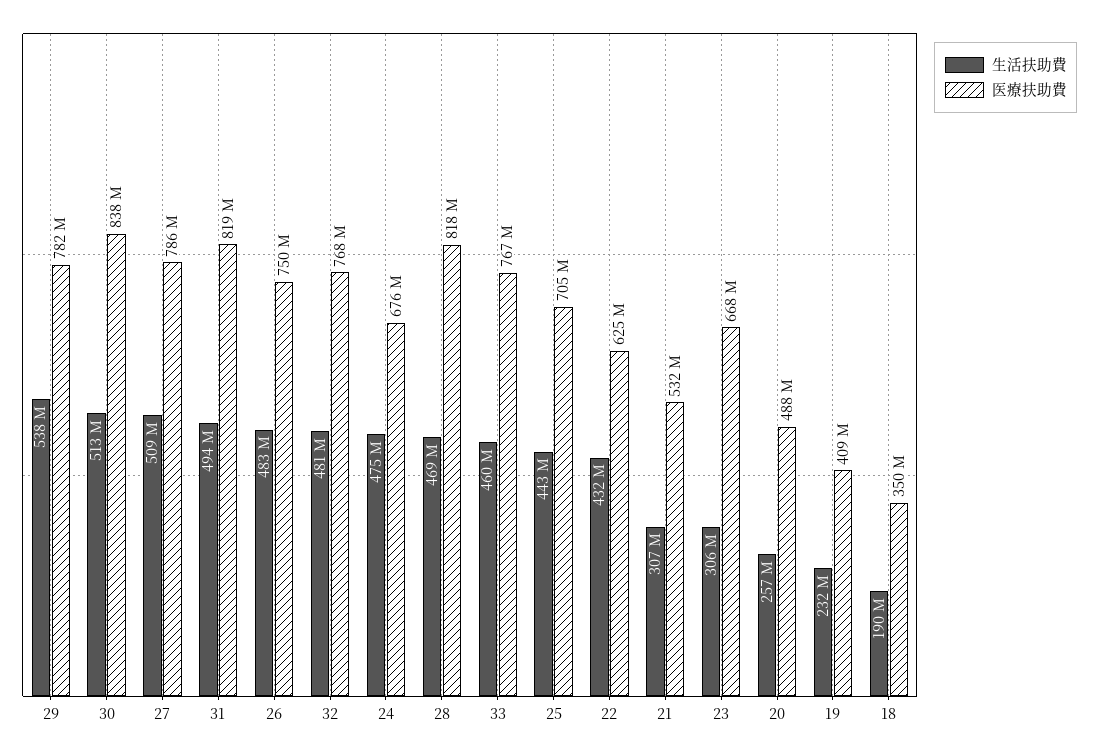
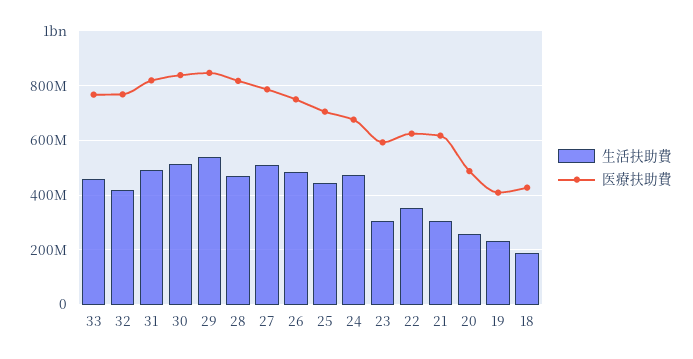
医療扶助費, 29: 782000000 -> 850000000
生活扶助費, 32: 481000000 -> 425000000
生活扶助費, 22: 432000000 -> 350000000
医療扶助費, 21: 532000000 -> 625000000
医療扶助費, 23: 668000000 -> 600000000
医療扶助費, 18: 350000000 -> 425000000

